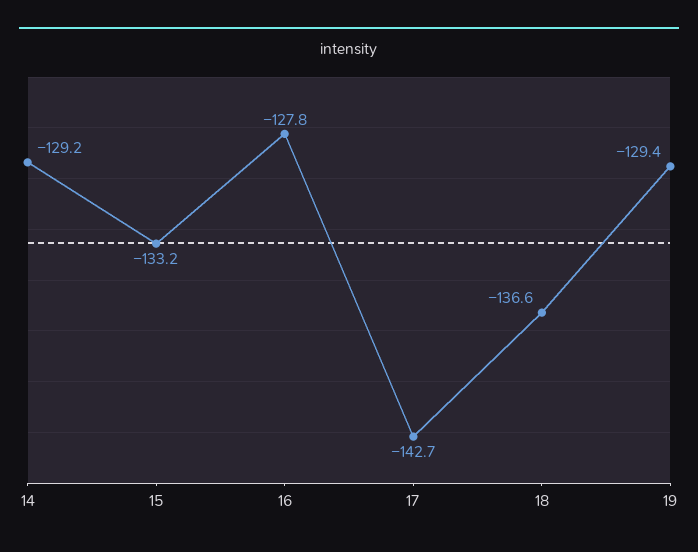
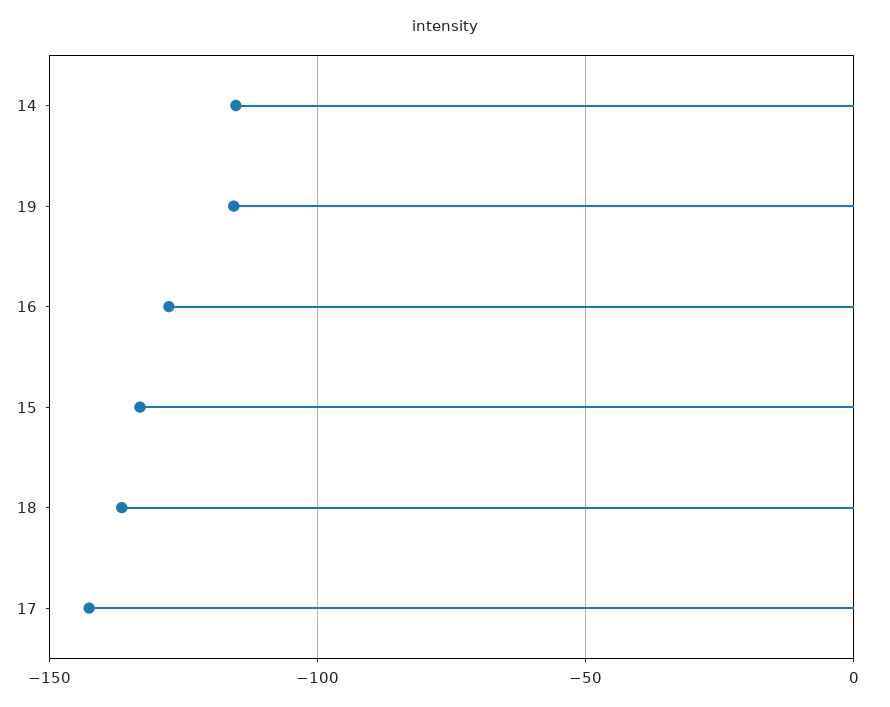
14: -129.2 -> -115
19: -129.4 -> -115

